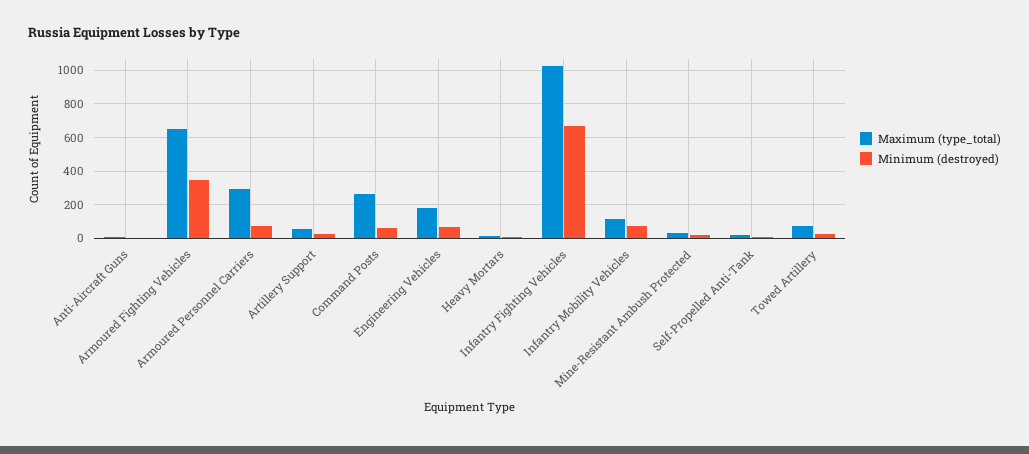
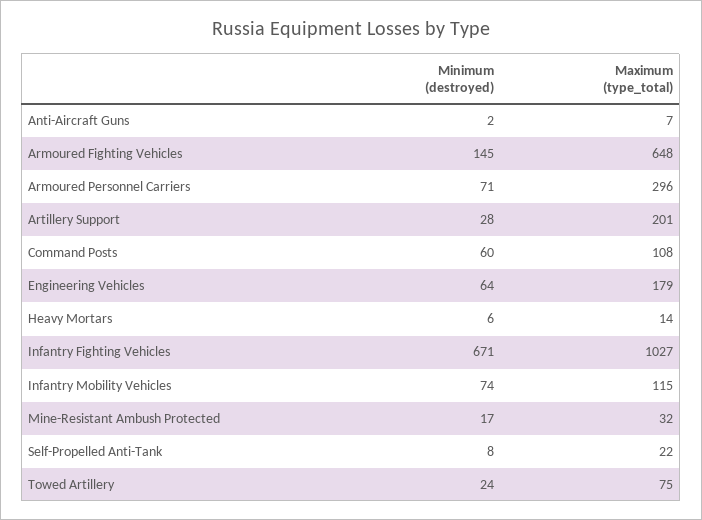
Minimum (destroyed), Armoured Fighting Vehicles: 350 -> 145
Maximum (type_total), Artillery Support: 50 -> 201
Maximum (type_total), Command Posts: 250 -> 108

